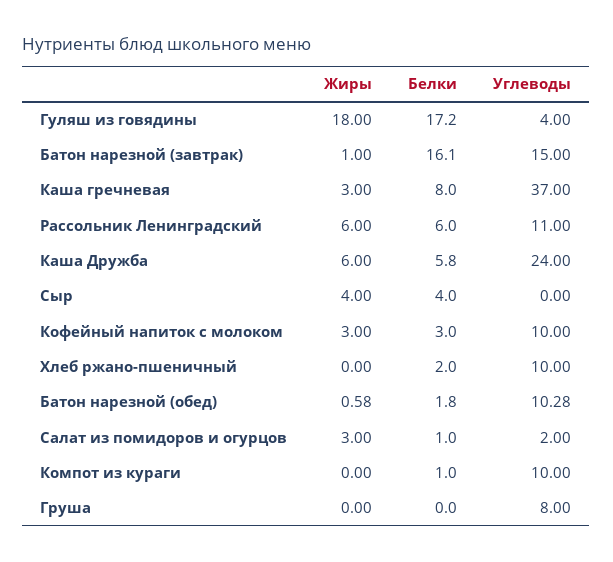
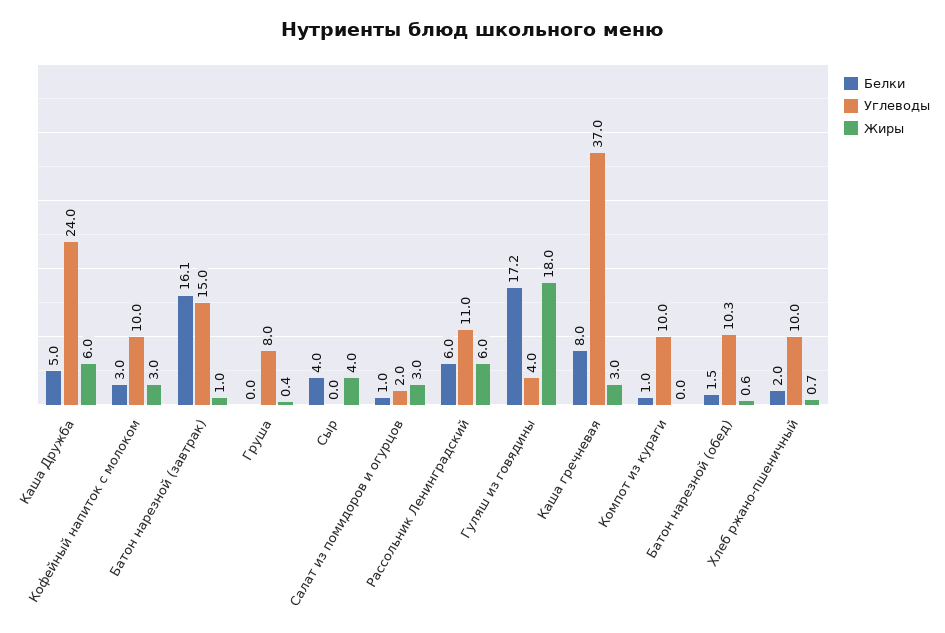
Белки, Каша Дружба: 5.8 -> 5
Жиры, Хлеб ржано-пшеничный: 0 -> 0.7
Белки, Батон нарезной (обед): 1.8 -> 1.5
Жиры, Груша: 0 -> 0.4

